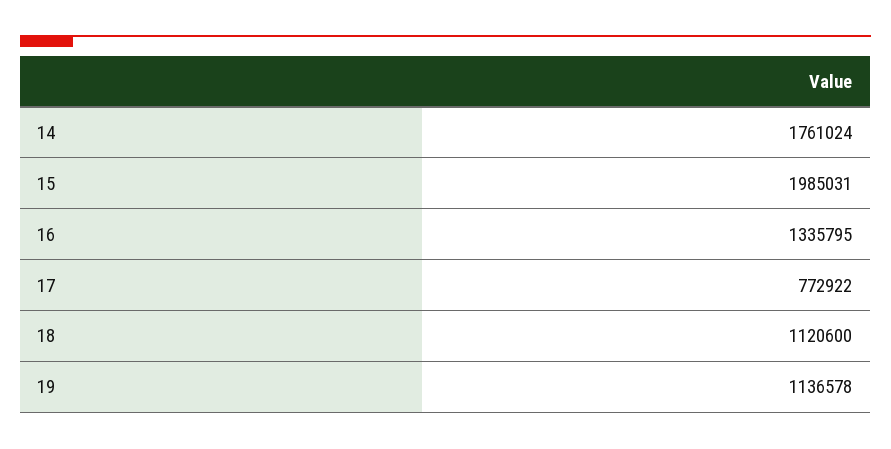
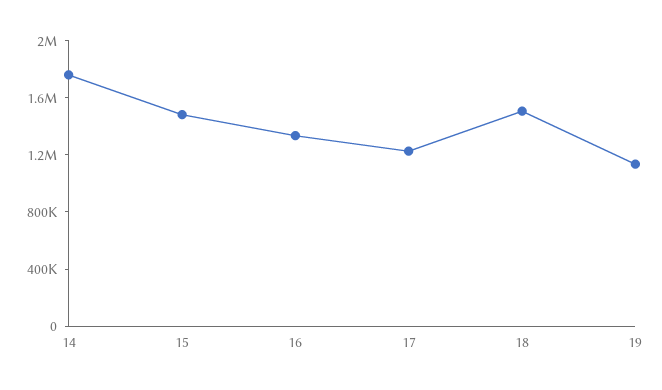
15: 1985031 -> 1500000
17: 772922 -> 1200000
18: 1120600 -> 1500000

